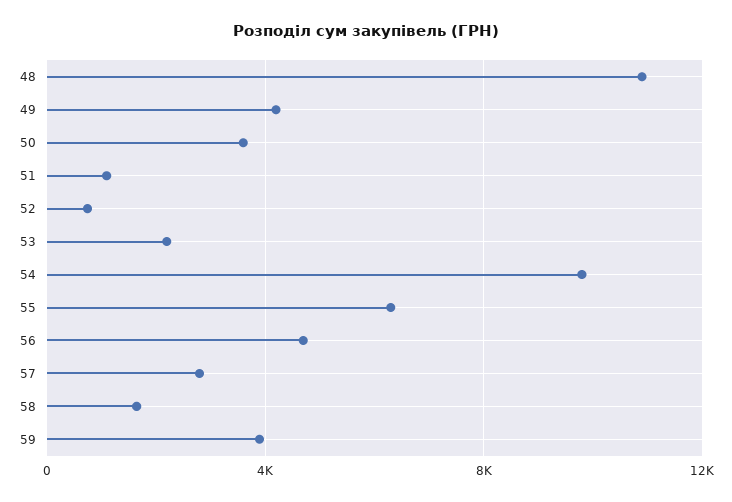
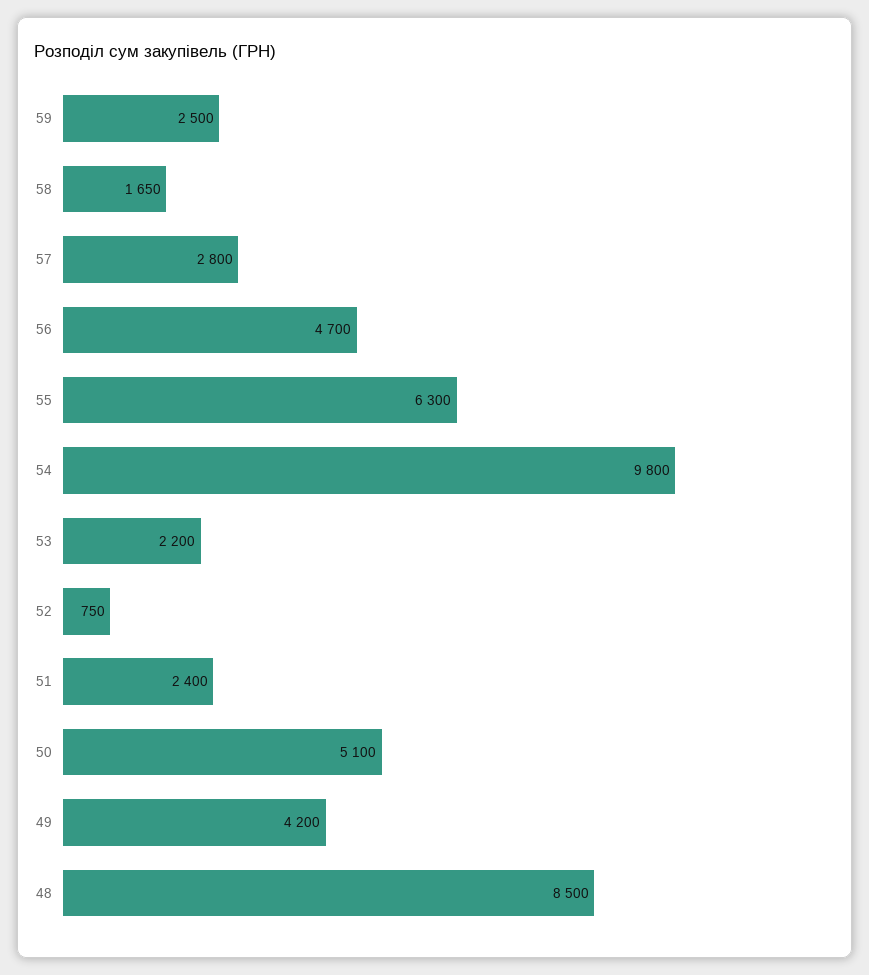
48: 11000 -> 8500
50: 3500 -> 5100
51: 1000 -> 2400
59: 4000 -> 2500

